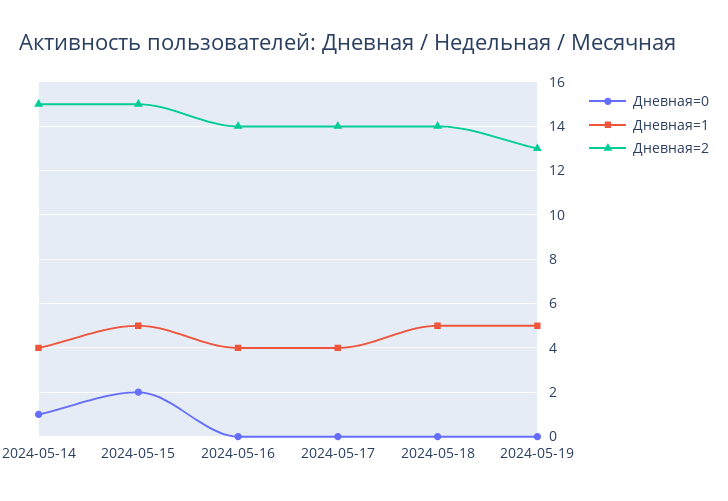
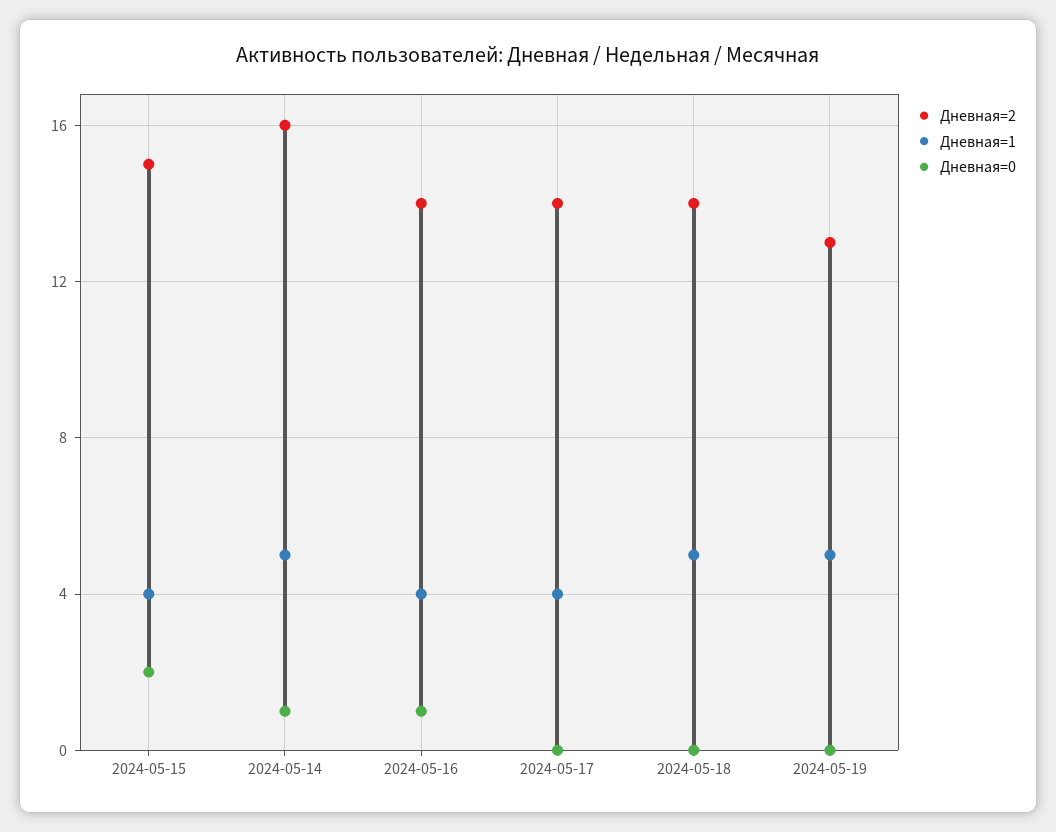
Дневная=1, 2024-05-14: 4 -> 5
Дневная=2, 2024-05-14: 15 -> 16
Дневная=1, 2024-05-15: 5 -> 4
Дневная=0, 2024-05-16: 0 -> 1

